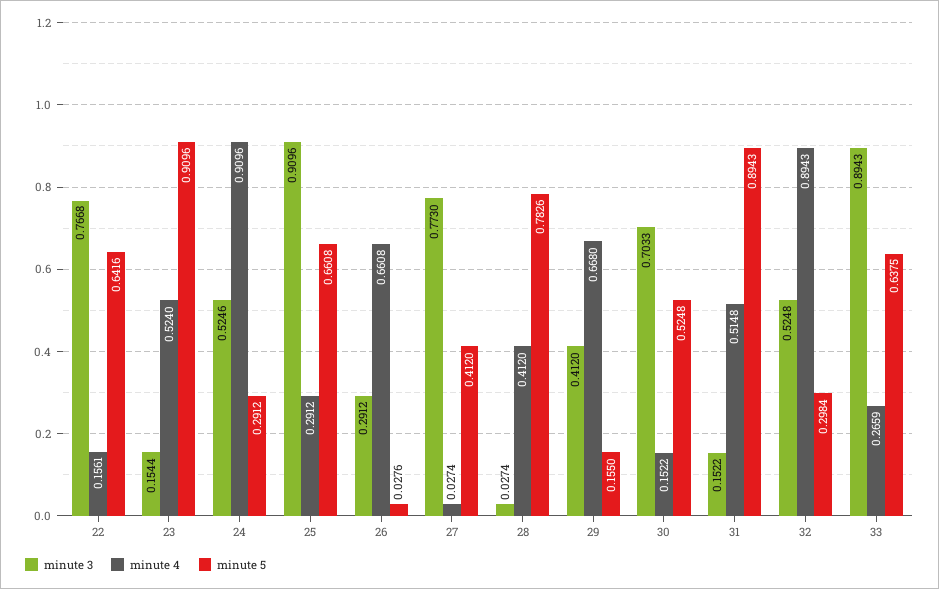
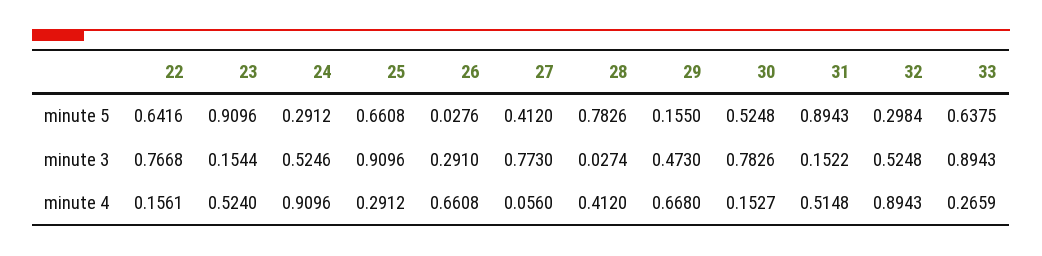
minute 3, 26: 0.2912 -> 0.291
minute 4, 27: 0.0274 -> 0.056
minute 3, 29: 0.412 -> 0.473
minute 3, 30: 0.7033 -> 0.7826
minute 4, 30: 0.1522 -> 0.1527

